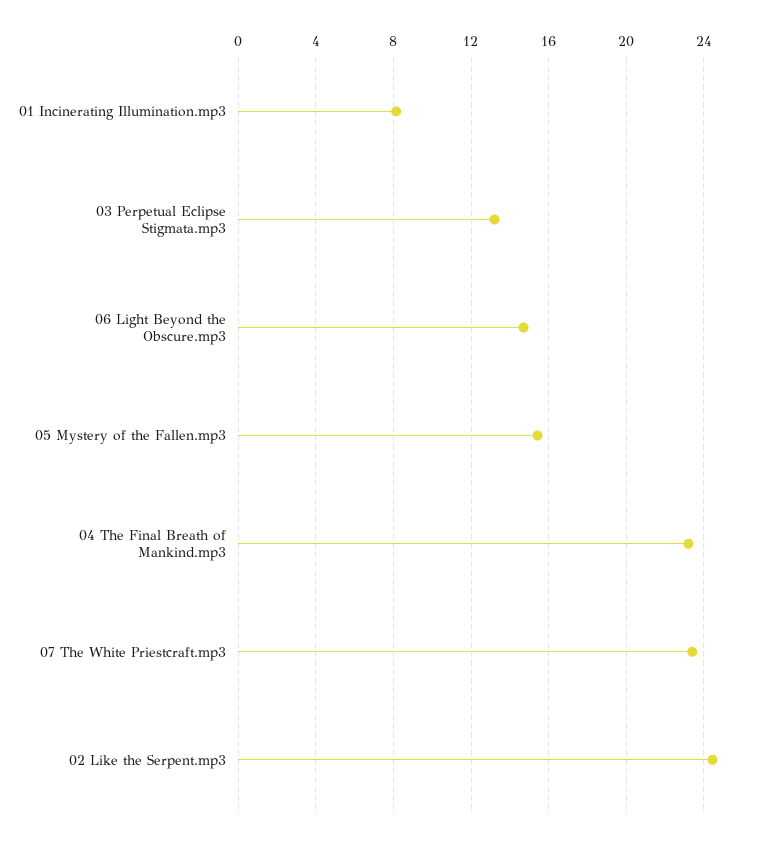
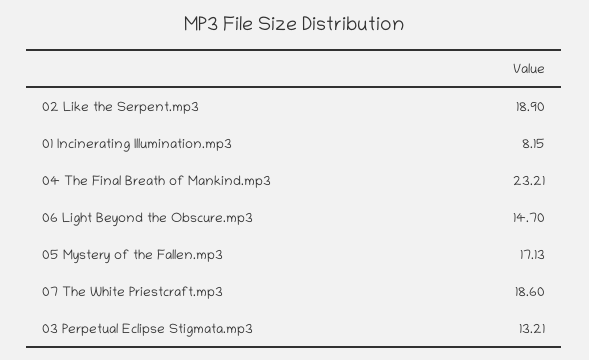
05 Mystery of the Fallen.mp3: 15.5 -> 17.13
07 The White Priestcraft.mp3: 23.5 -> 18.6
02 Like the Serpent.mp3: 24.5 -> 18.9

